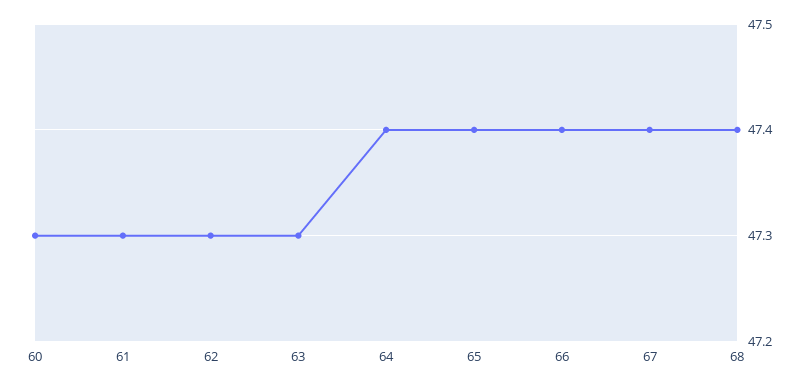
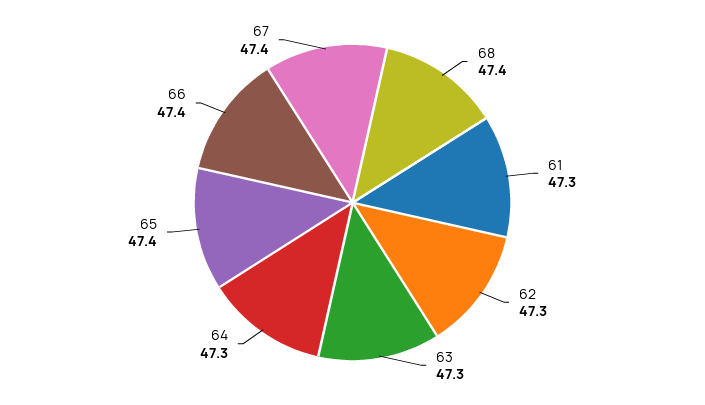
60: 47.3 -> none
64: 47.4 -> 47.3

